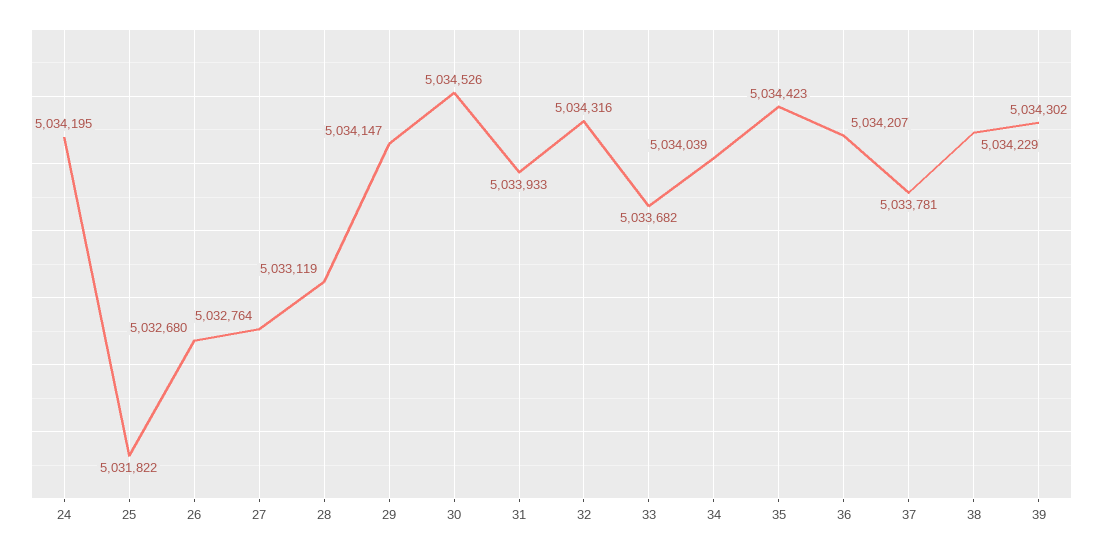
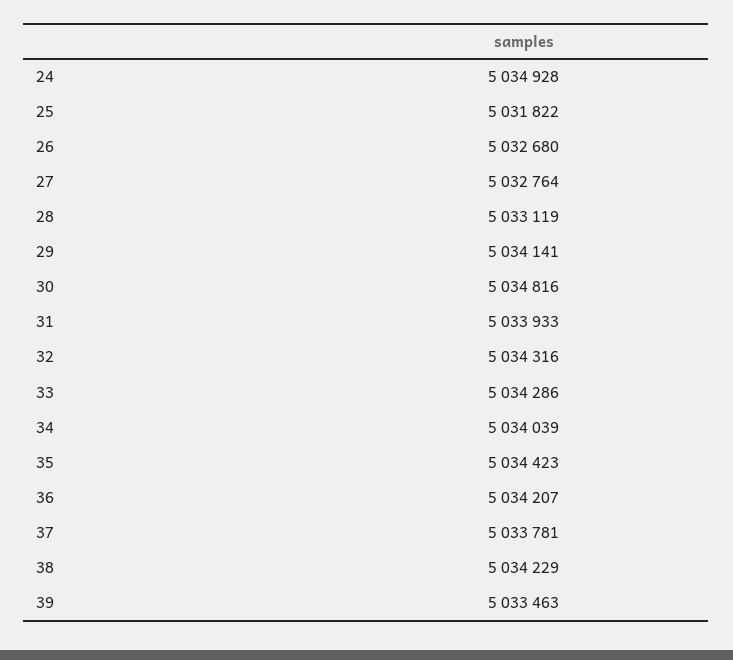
24: 5034195 -> 5034928
29: 5034147 -> 5034141
30: 5034526 -> 5034816
33: 5033682 -> 5034286
39: 5034302 -> 5033463

